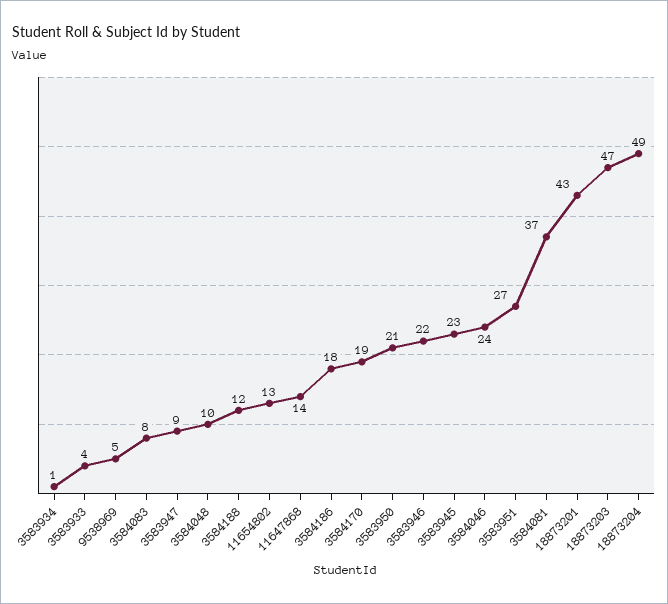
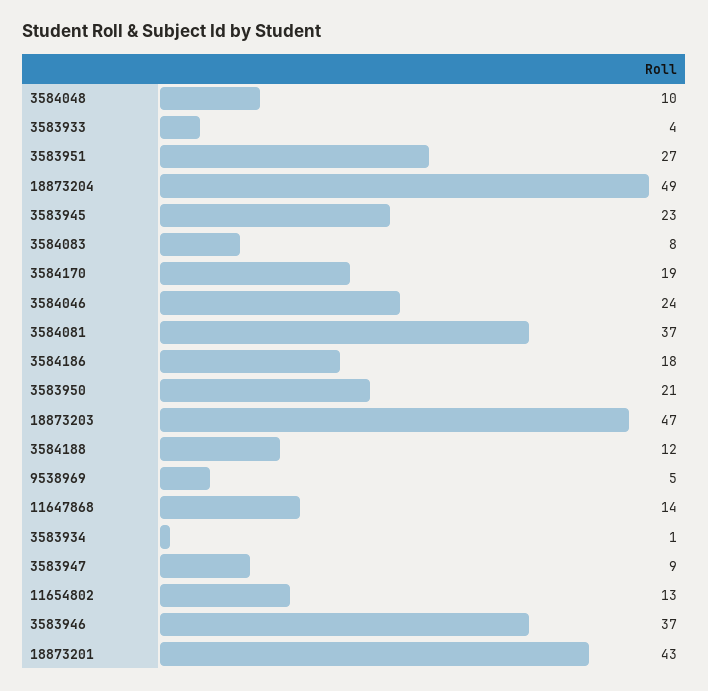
3583946: 22 -> 37

